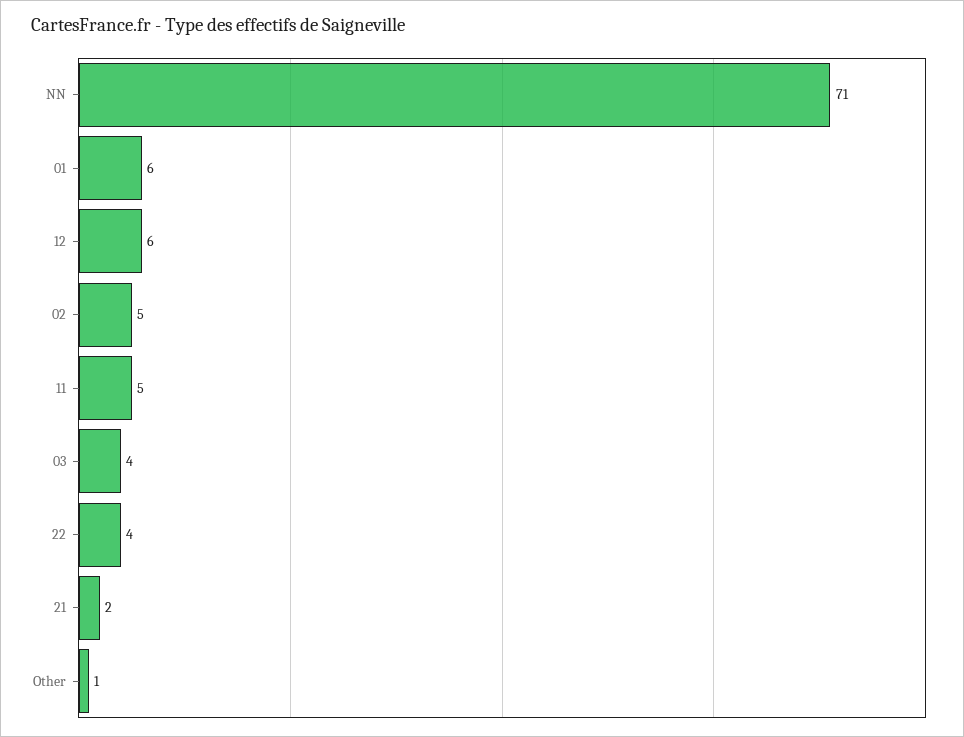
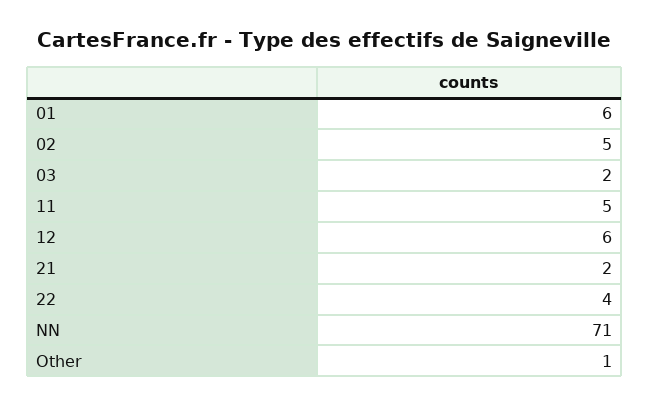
03: 4 -> 2

